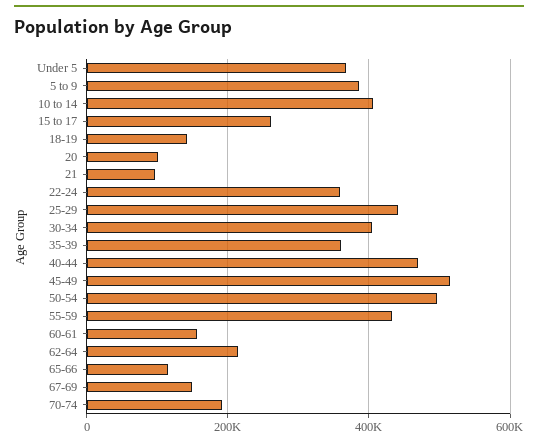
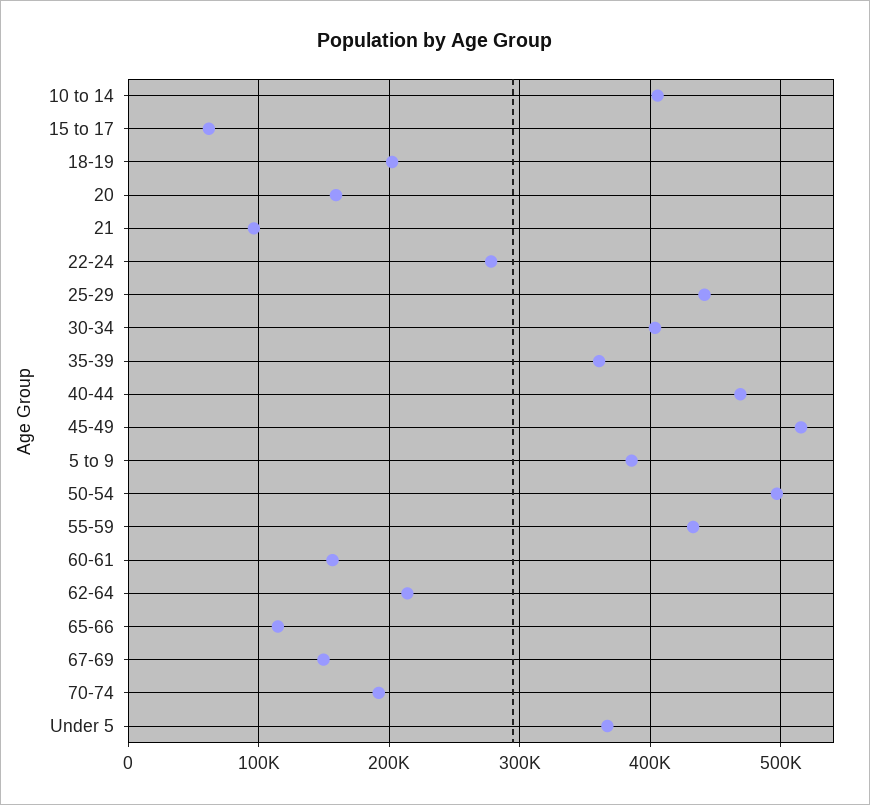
15 to 17: 260000 -> 60000
18-19: 140000 -> 200000
20: 100000 -> 160000
22-24: 360000 -> 280000

